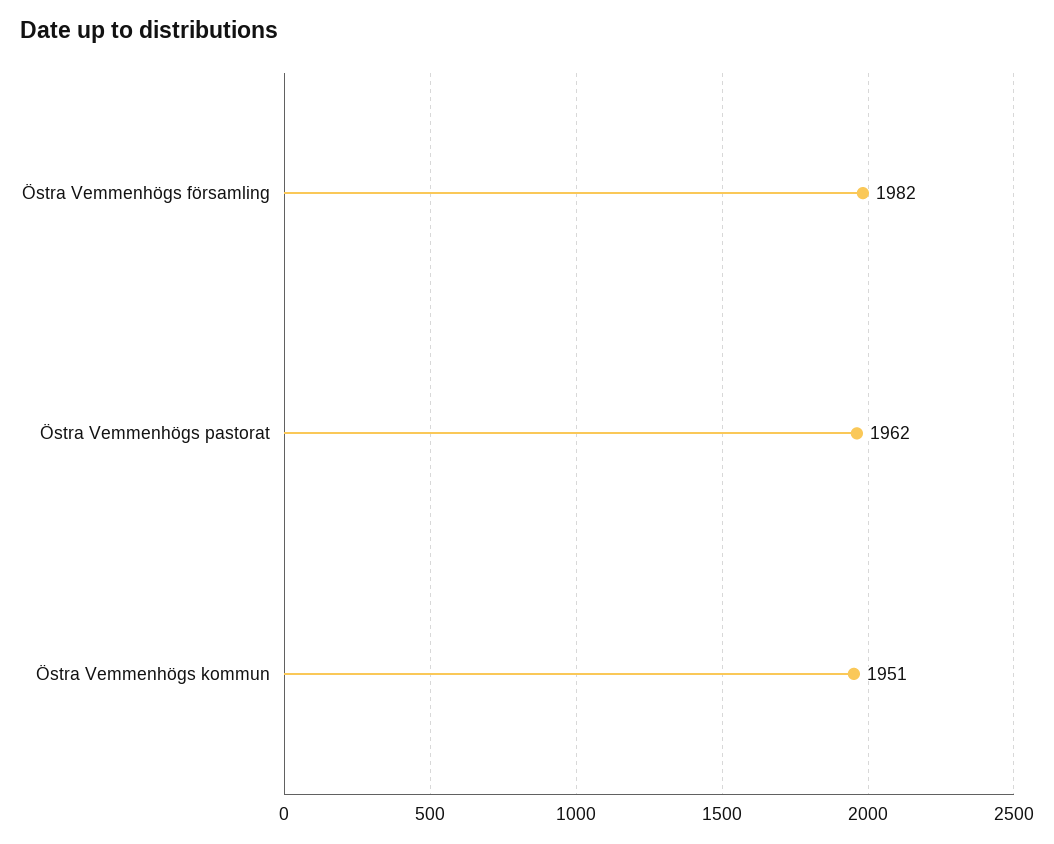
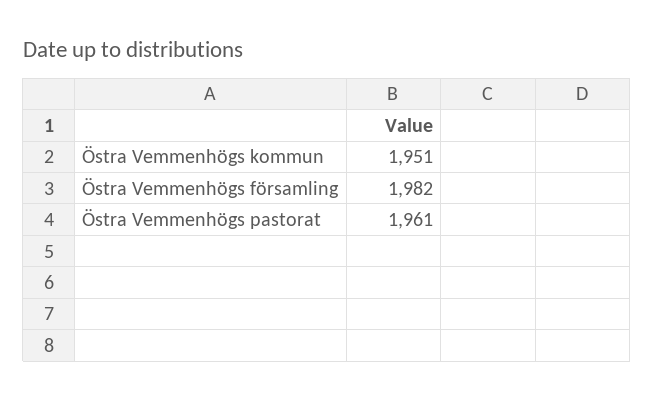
Östra Vemmenhögs pastorat: 1962 -> 1961

